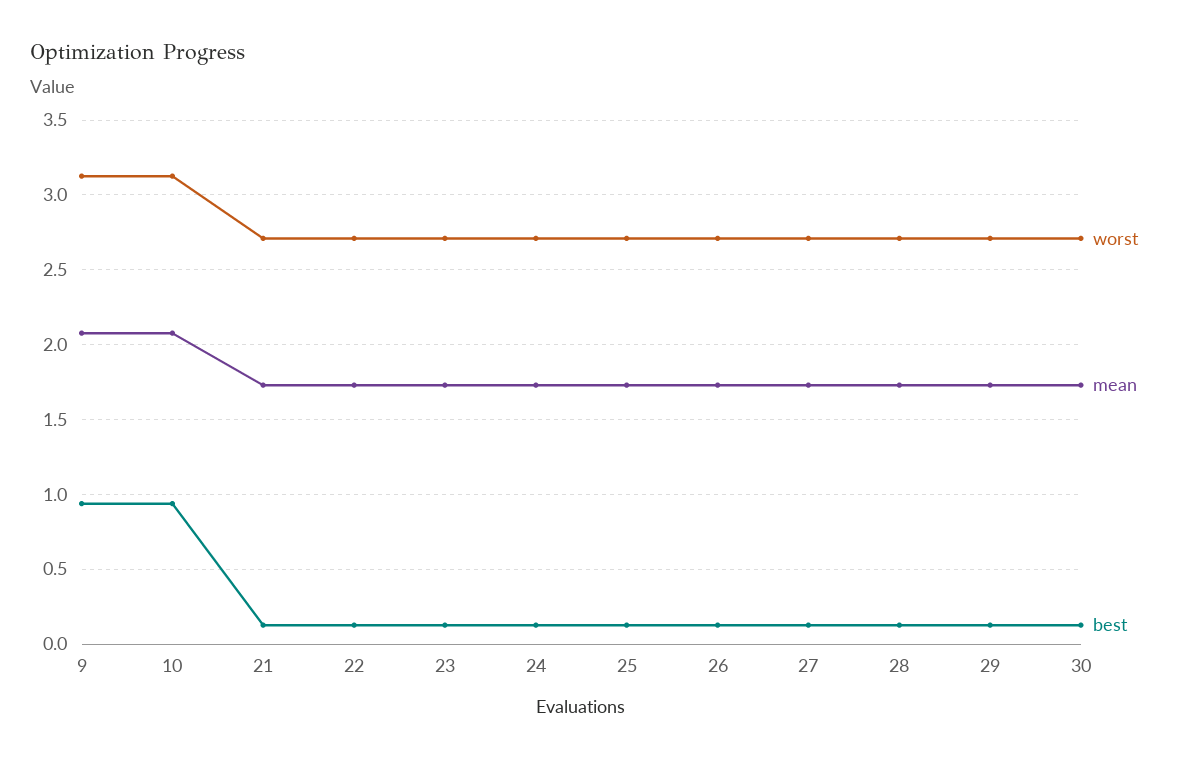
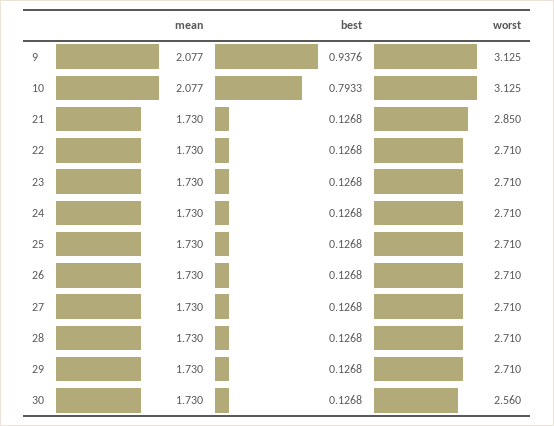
best, 10: 0.95 -> 0.7933
worst, 21: 2.7 -> 2.85
worst, 30: 2.7 -> 2.56

